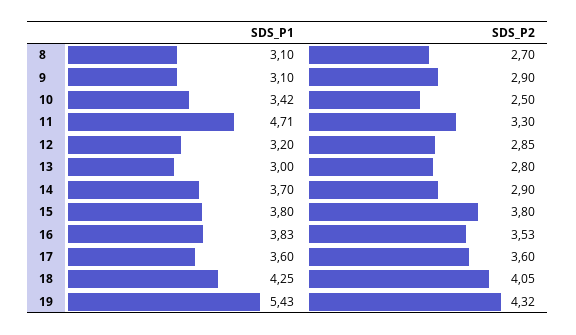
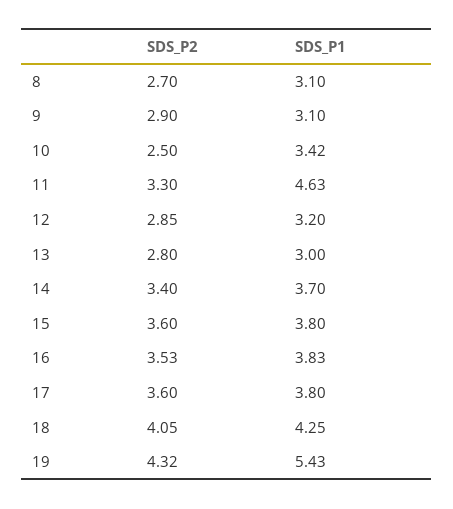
SDS_P1, 11: 4.71 -> 4.63
SDS_P2, 14: 2.9 -> 3.4
SDS_P2, 15: 3.8 -> 3.6
SDS_P1, 17: 3.6 -> 3.8

